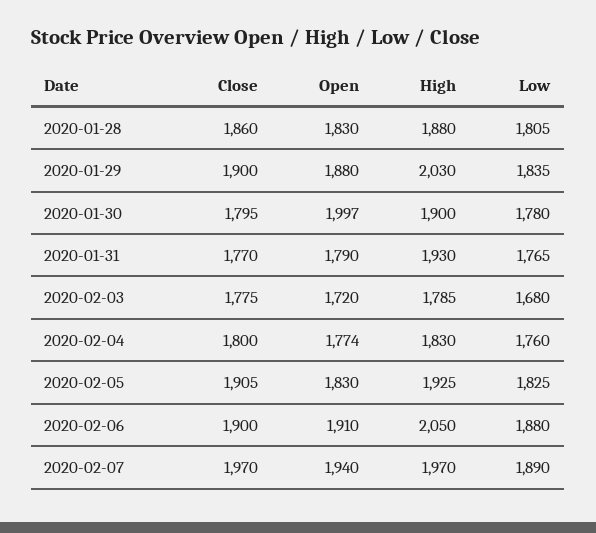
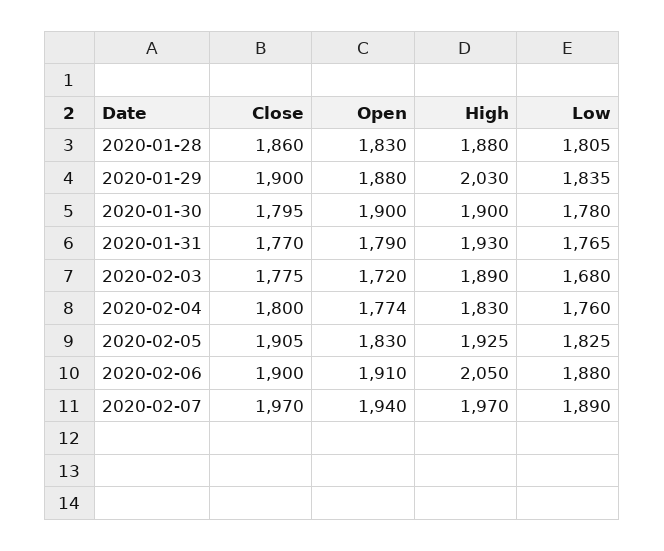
Open, 2020-01-30: 1997 -> 1900
High, 2020-02-03: 1785 -> 1890

